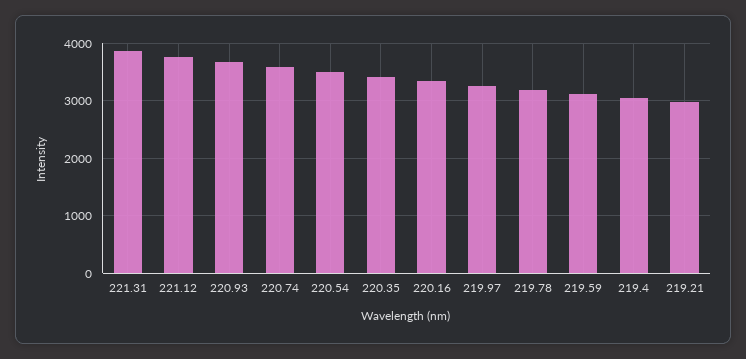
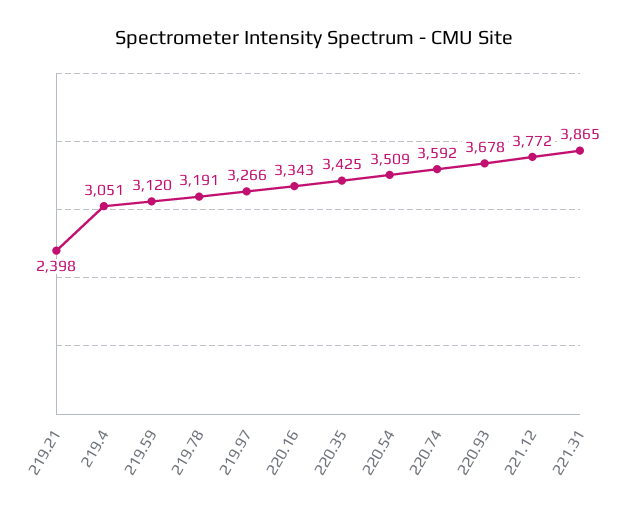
219.21: 3000 -> 2398

